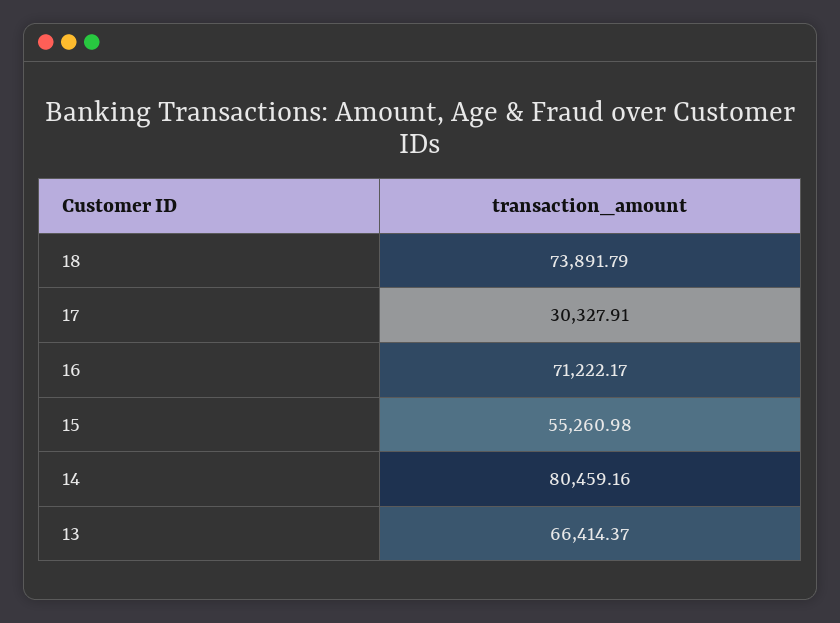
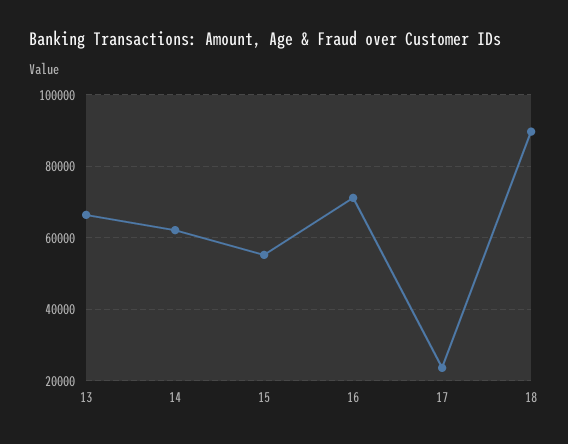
18: 73891.79 -> 90000
17: 30327.91 -> 24000
14: 80459.16 -> 62000

